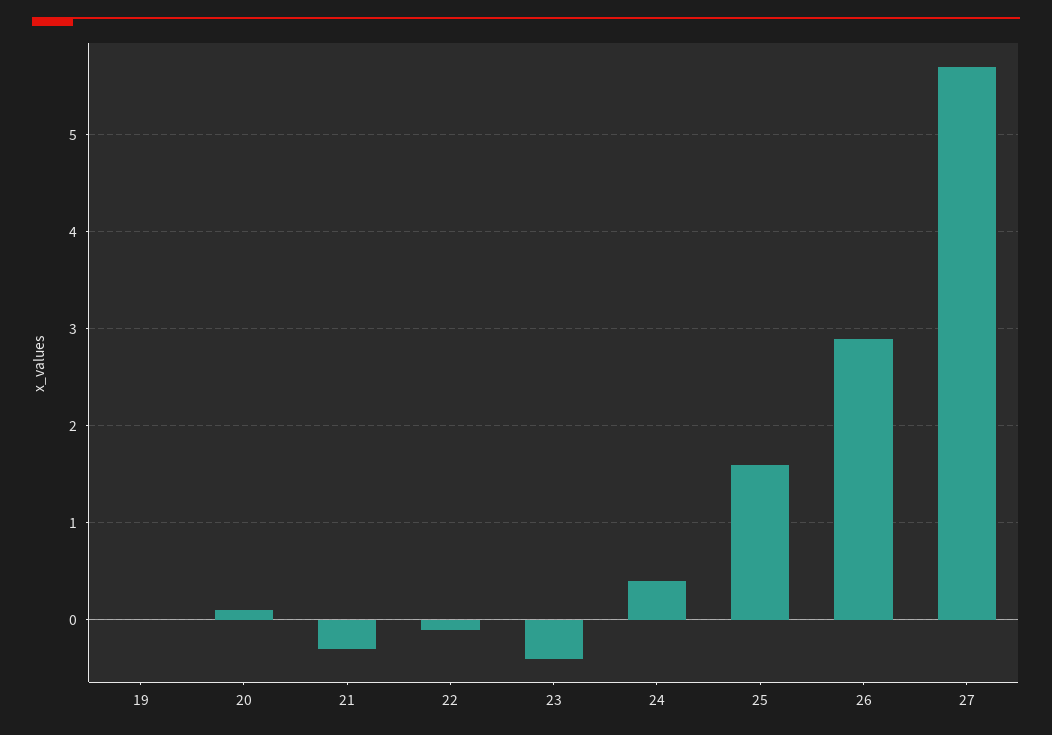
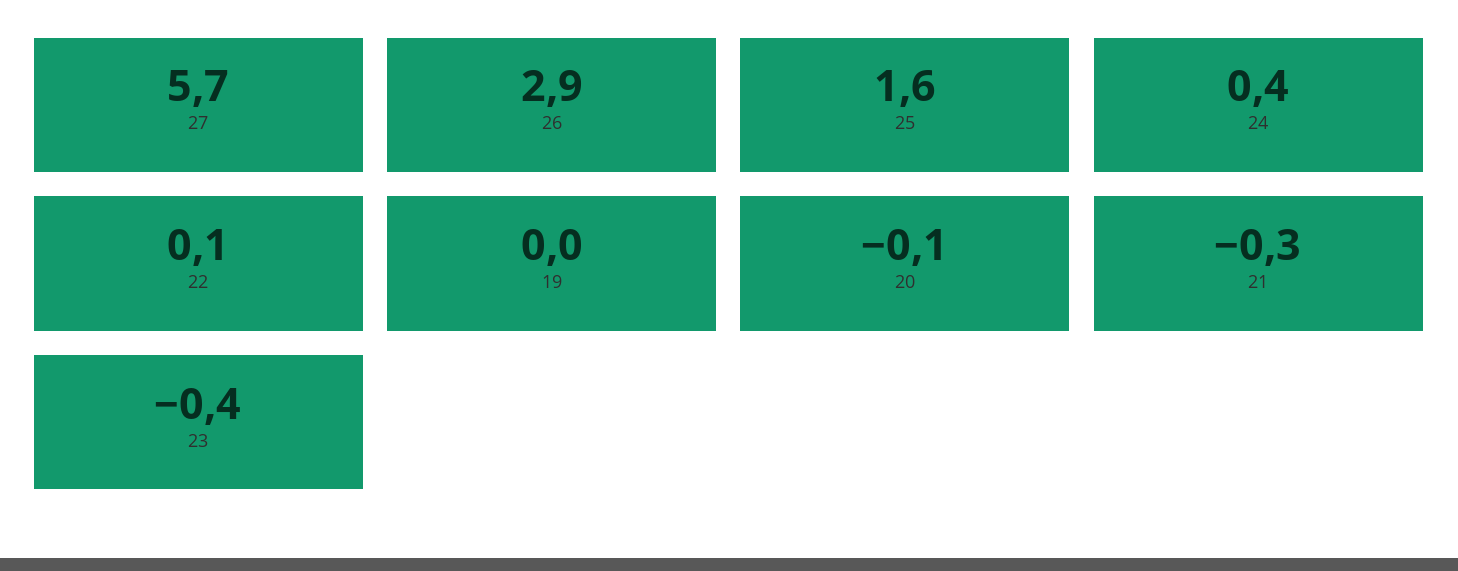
20: 0.1 -> -0.1
22: -0.1 -> 0.1

